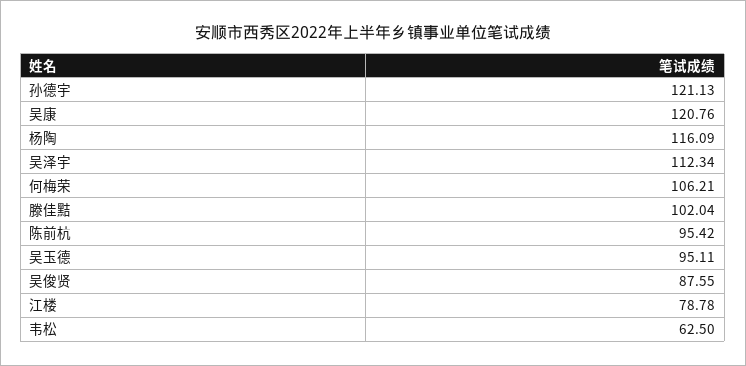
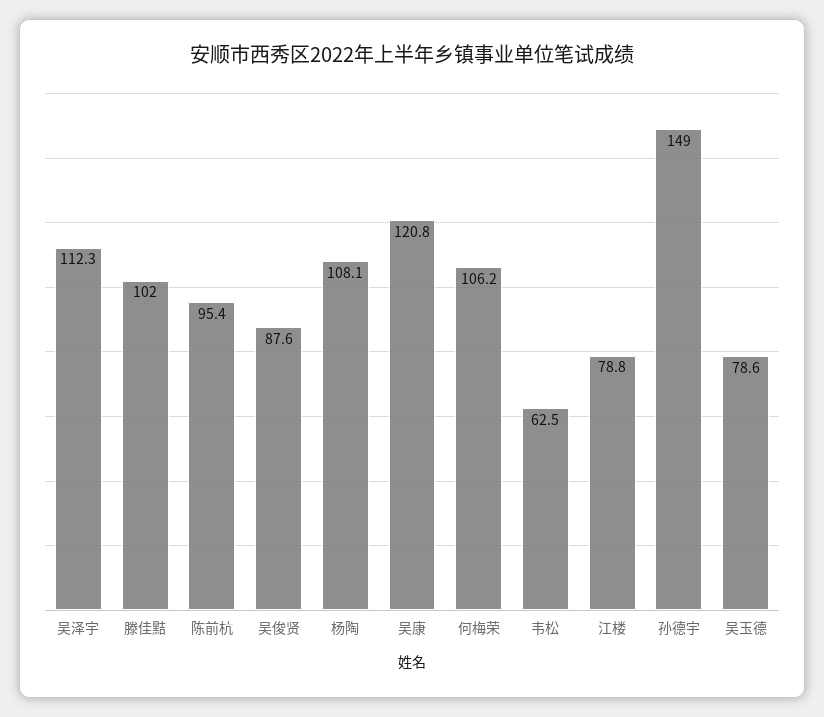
孙德宇: 121.13 -> 149
杨陶: 116.09 -> 108.1
吴玉德: 95.11 -> 78.6

